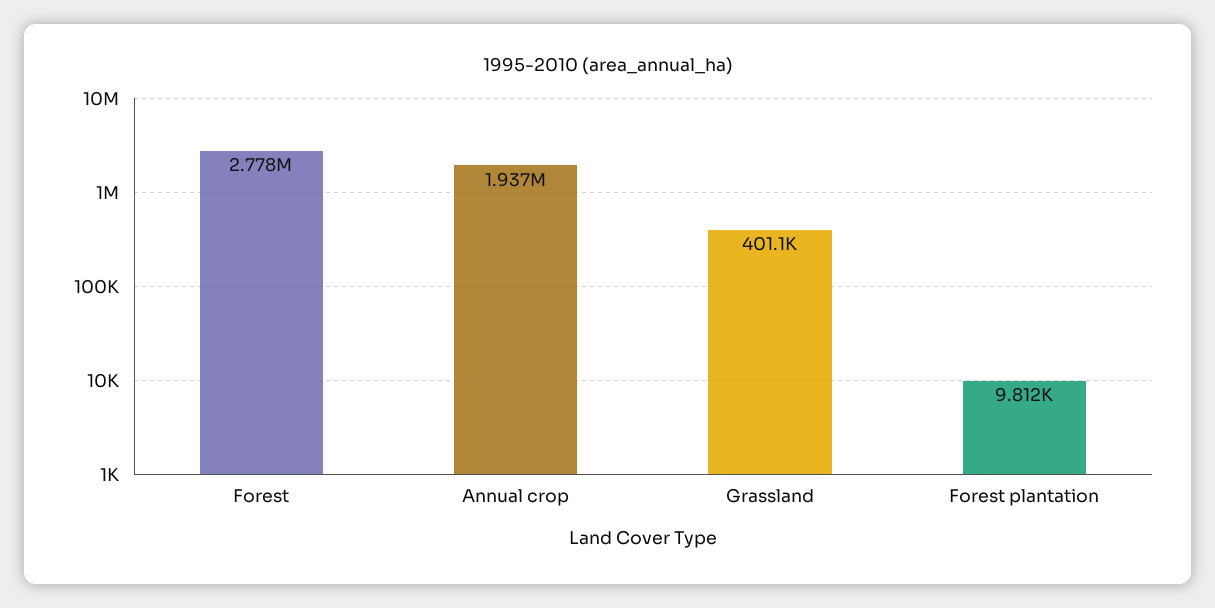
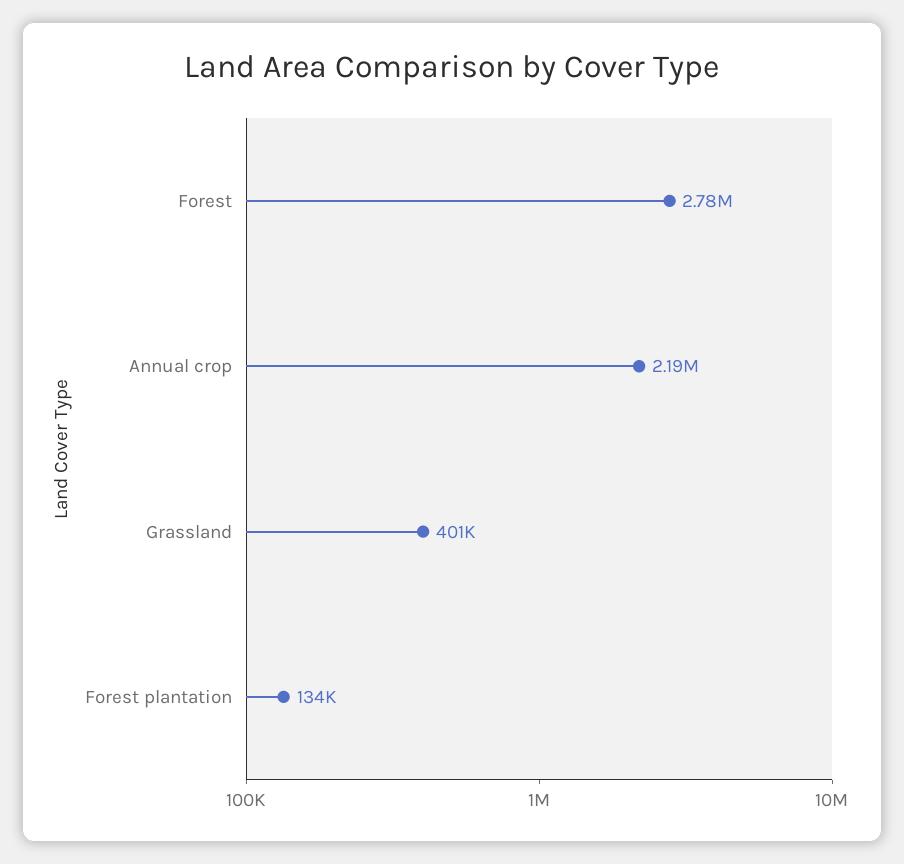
Annual crop: 1937000 -> 2190000
Forest plantation: 9812 -> 134000

